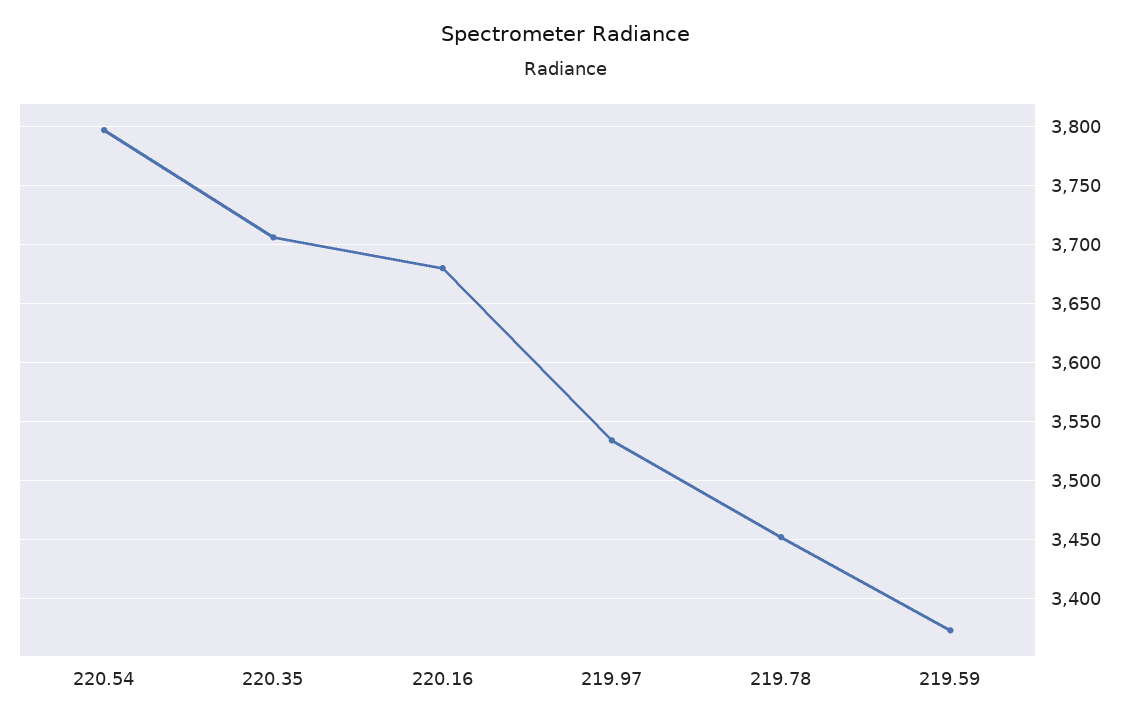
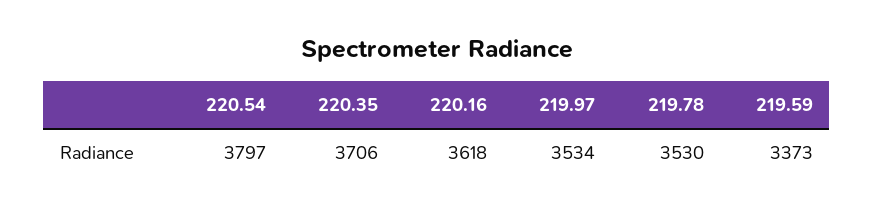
220.16: 3680 -> 3618
219.78: 3450 -> 3530

